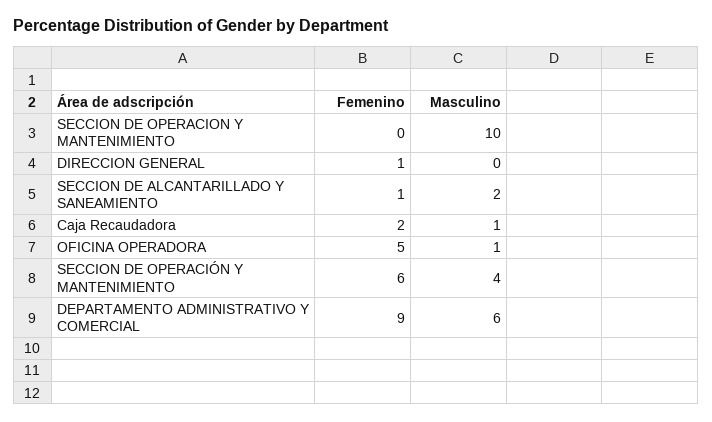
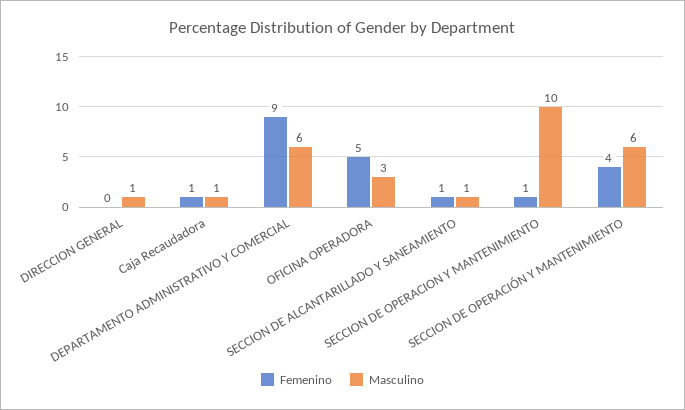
Femenino, SECCION DE OPERACION Y MANTENIMIENTO: 0 -> 1
Femenino, DIRECCION GENERAL: 1 -> 0
Masculino, DIRECCION GENERAL: 0 -> 1
Masculino, SECCION DE ALCANTARILLADO Y SANEAMIENTO: 2 -> 1
Femenino, Caja Recaudadora: 2 -> 1
Masculino, OFICINA OPERADORA: 1 -> 3
Femenino, SECCION DE OPERACIÓN Y MANTENIMIENTO: 6 -> 4
Masculino, SECCION DE OPERACIÓN Y MANTENIMIENTO: 4 -> 6

